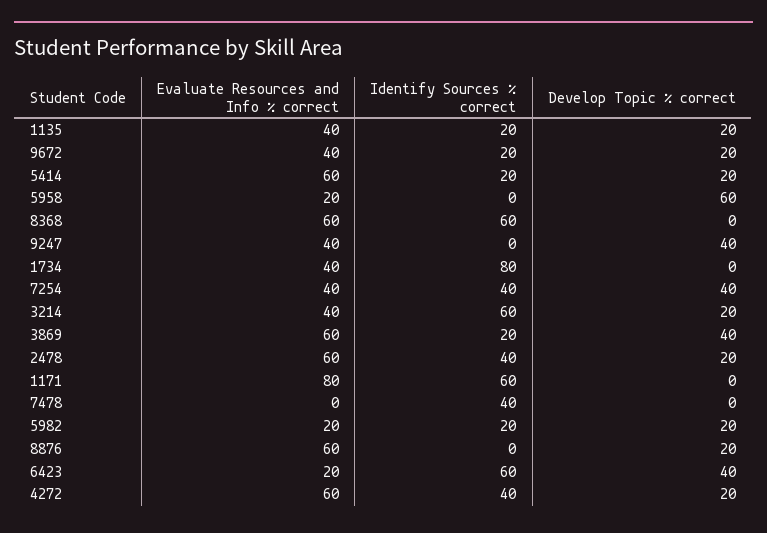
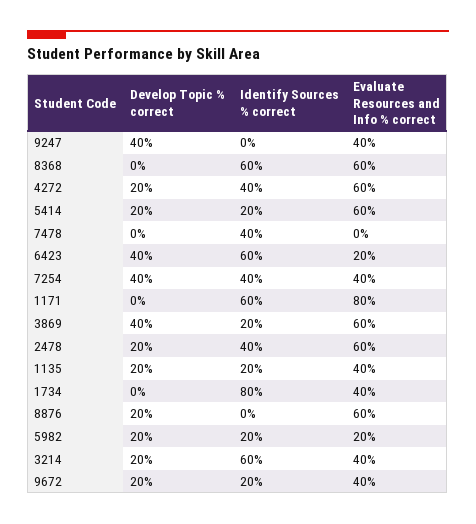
Evaluate Resources and Info % correct, 5958: 20 -> none
Identify Sources % correct, 5958: 0 -> none
Develop Topic % correct, 5958: 60 -> none

